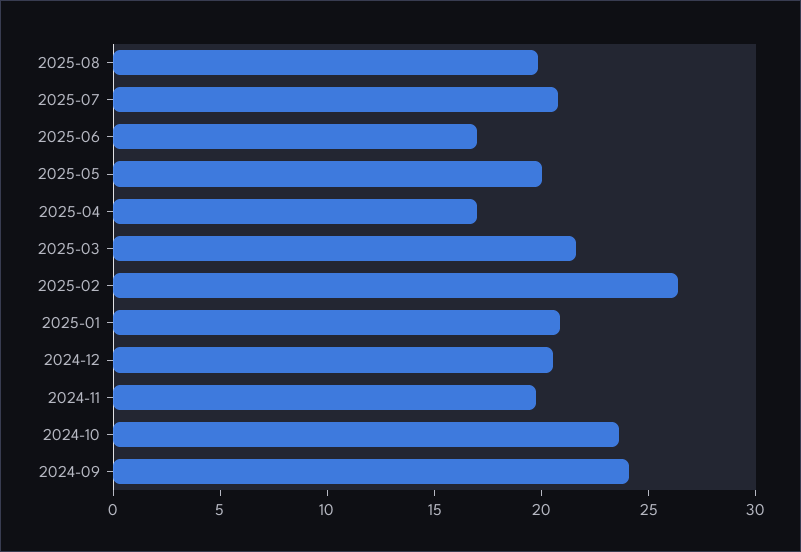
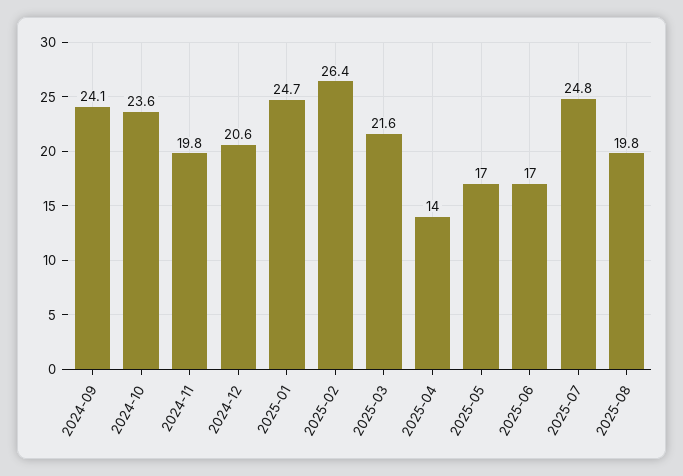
2025-07: 21 -> 24.8
2025-05: 20 -> 17
2025-04: 17 -> 14
2025-01: 21 -> 24.7

